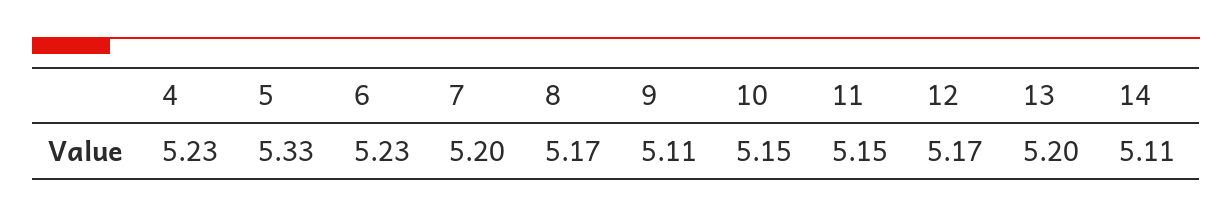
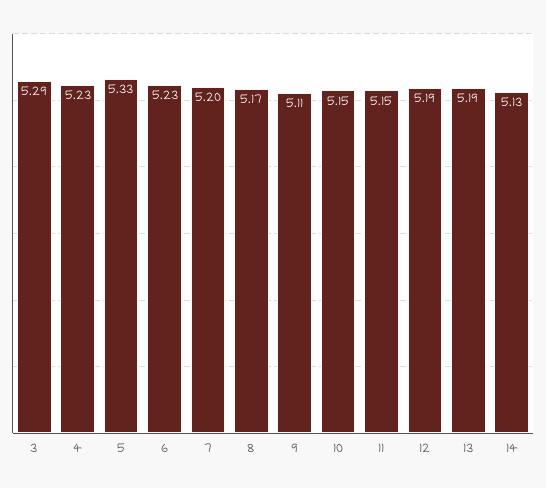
12: 5.17 -> 5.19
13: 5.2 -> 5.19
14: 5.11 -> 5.13
3: none -> 5.29

